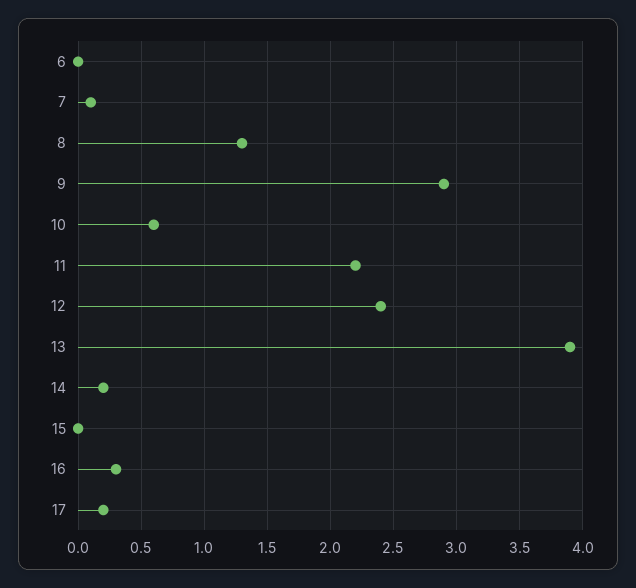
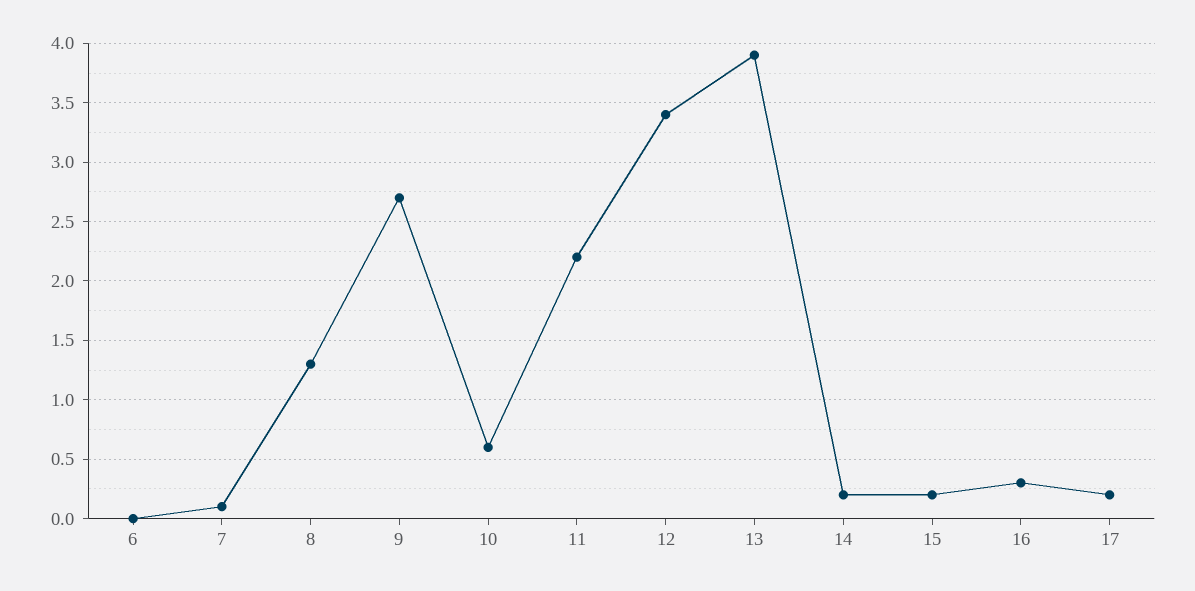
9: 2.9 -> 2.7
12: 2.4 -> 3.4
15: 0 -> 0.2

